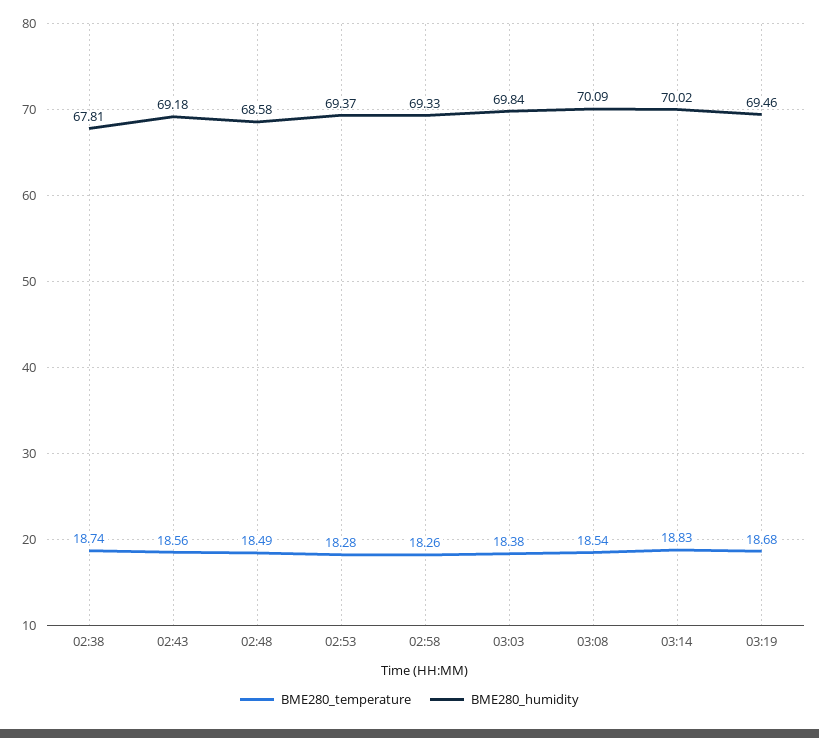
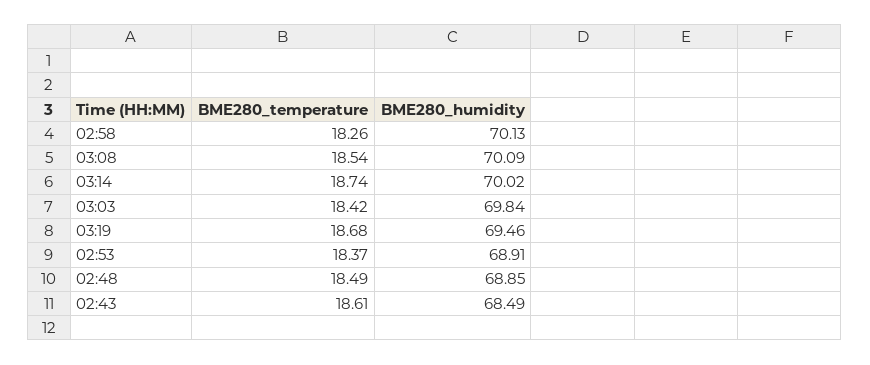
BME280_temperature, 02:38: 18.74 -> none
BME280_humidity, 02:38: 67.81 -> none
BME280_temperature, 02:43: 18.56 -> 18.61
BME280_humidity, 02:43: 69.18 -> 68.49
BME280_humidity, 02:48: 68.58 -> 68.85
BME280_temperature, 02:53: 18.28 -> 18.37
BME280_humidity, 02:53: 69.37 -> 68.91
BME280_humidity, 02:58: 69.33 -> 70.13
BME280_temperature, 03:03: 18.38 -> 18.42
BME280_temperature, 03:14: 18.83 -> 18.74

